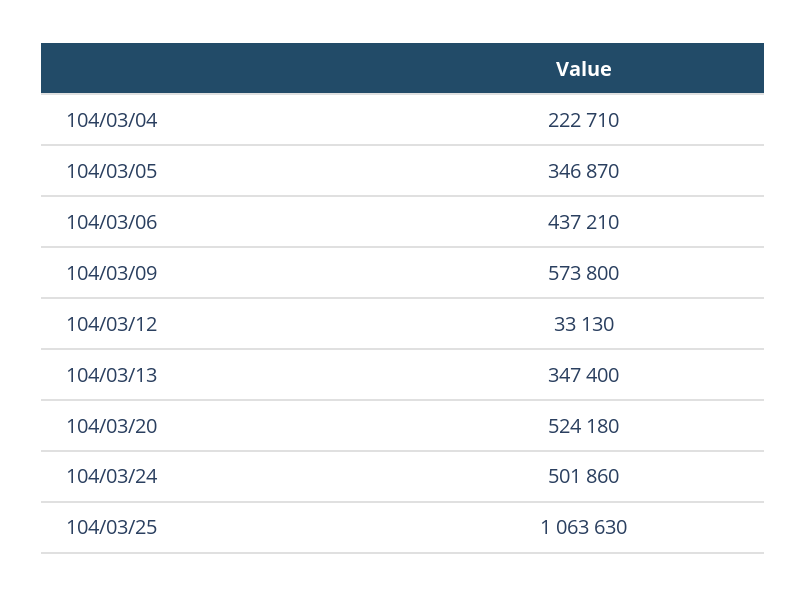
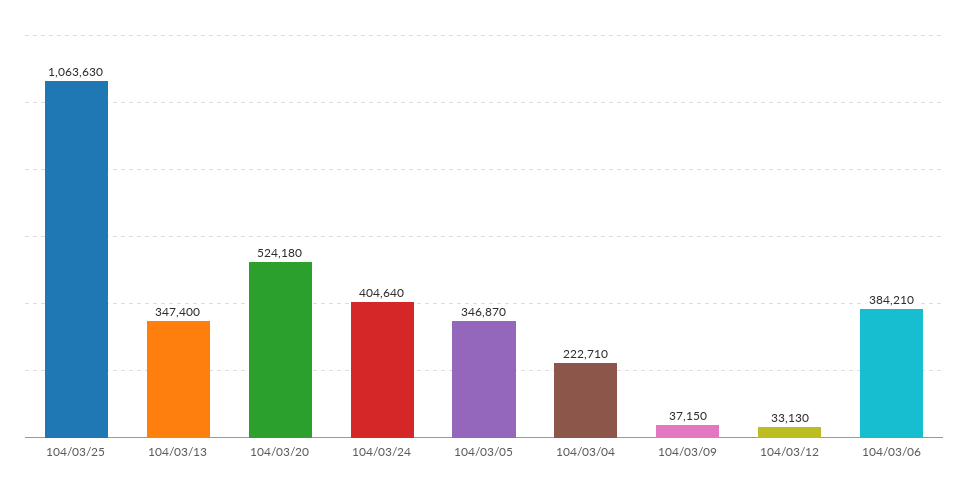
104/03/06: 437210 -> 384210
104/03/09: 573800 -> 37150
104/03/24: 501860 -> 404640

